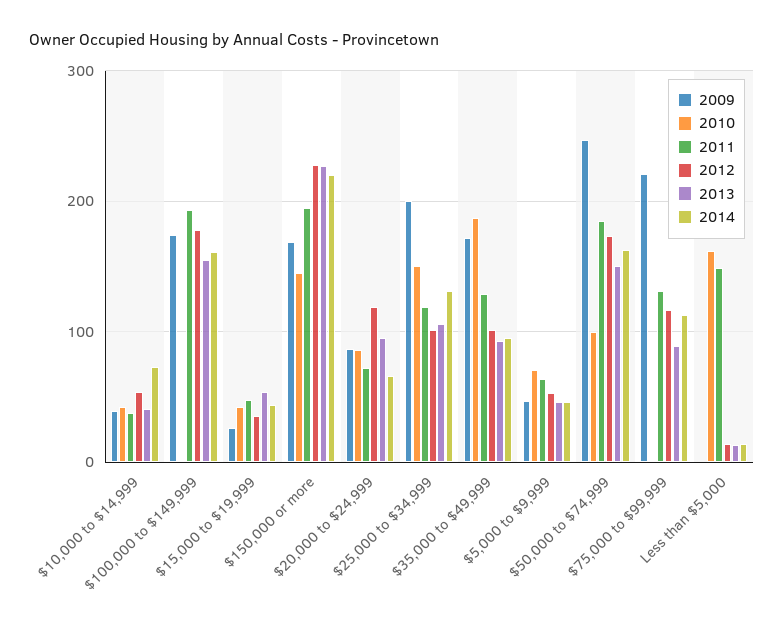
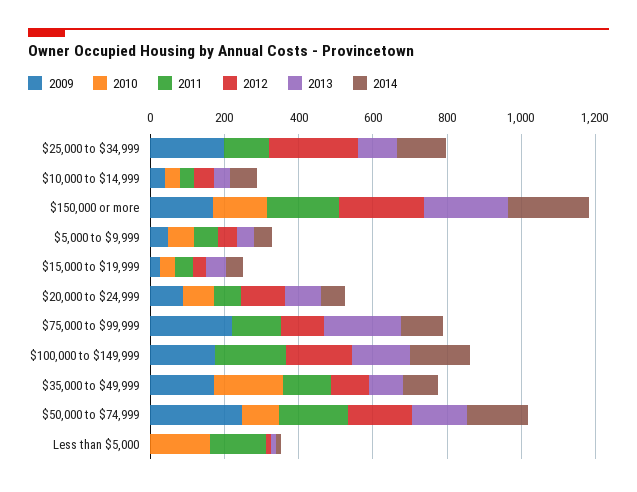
2010, $25,000 to $34,999: 150 -> 0
2012, $25,000 to $34,999: 100 -> 250
2013, $75,000 to $99,999: 90 -> 200

